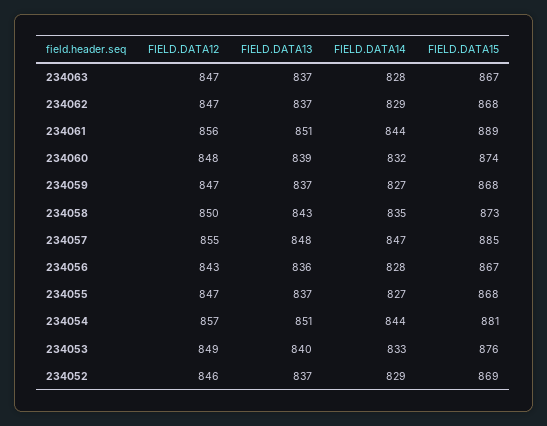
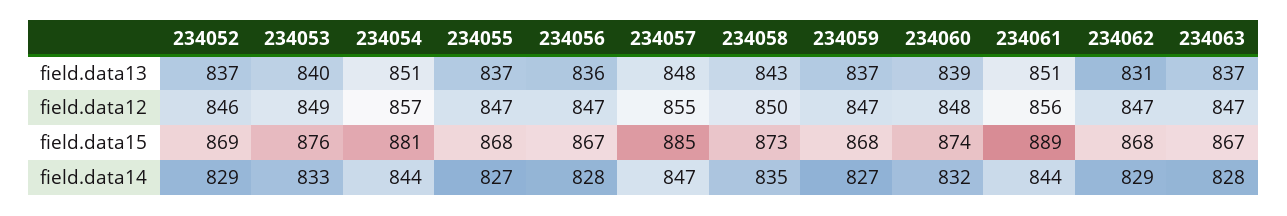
FIELD.DATA13, 234062: 837 -> 831
FIELD.DATA12, 234056: 843 -> 847

